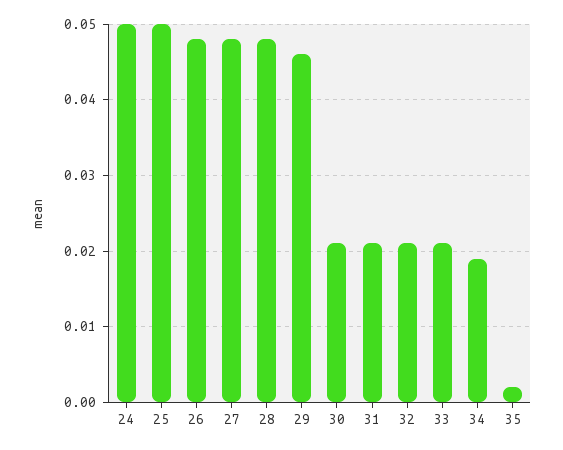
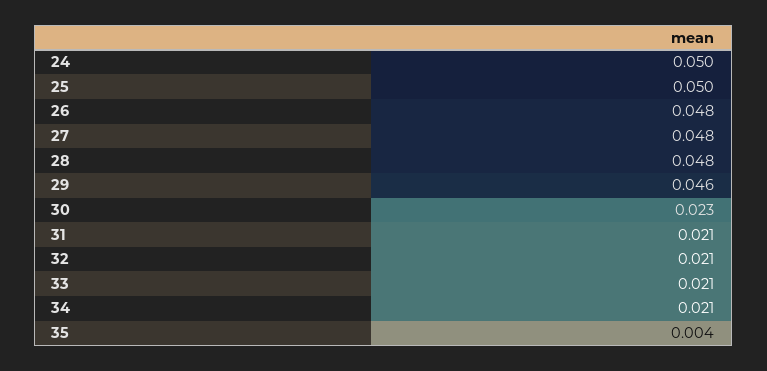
30: 0.021 -> 0.023
34: 0.019 -> 0.021
35: 0.002 -> 0.004

